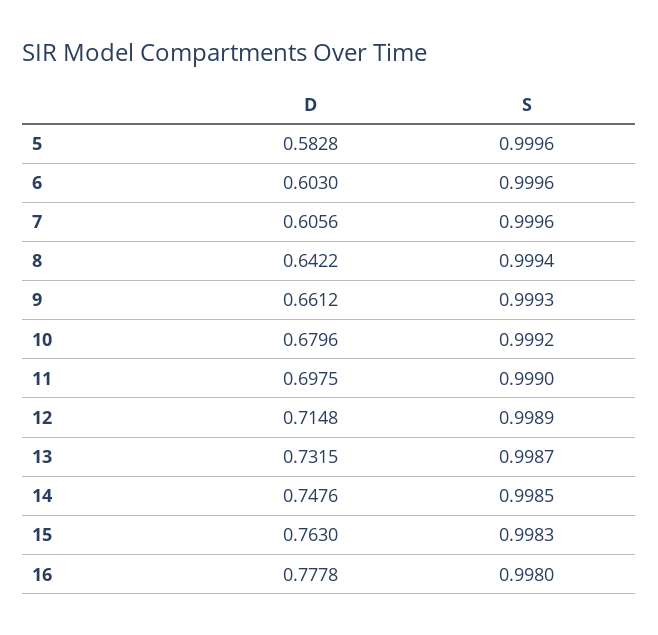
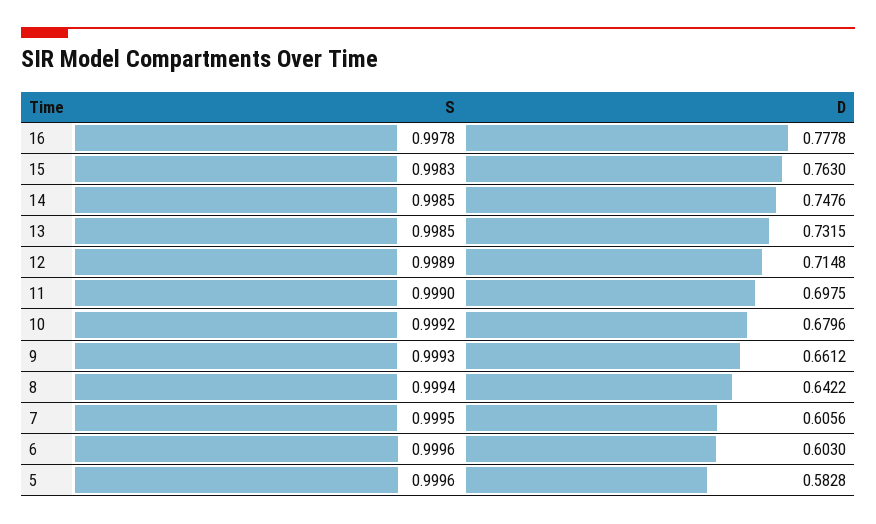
S, 7: 0.9996 -> 0.9995
S, 13: 0.9987 -> 0.9985
S, 16: 0.998 -> 0.9978

